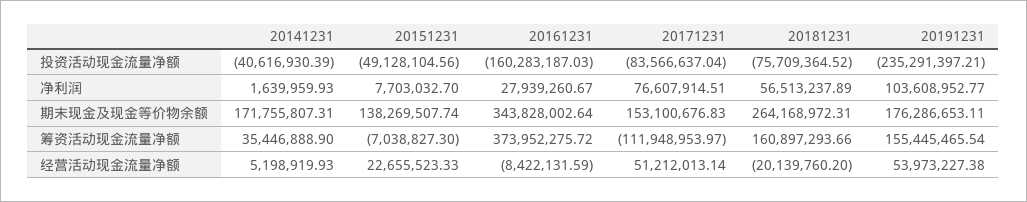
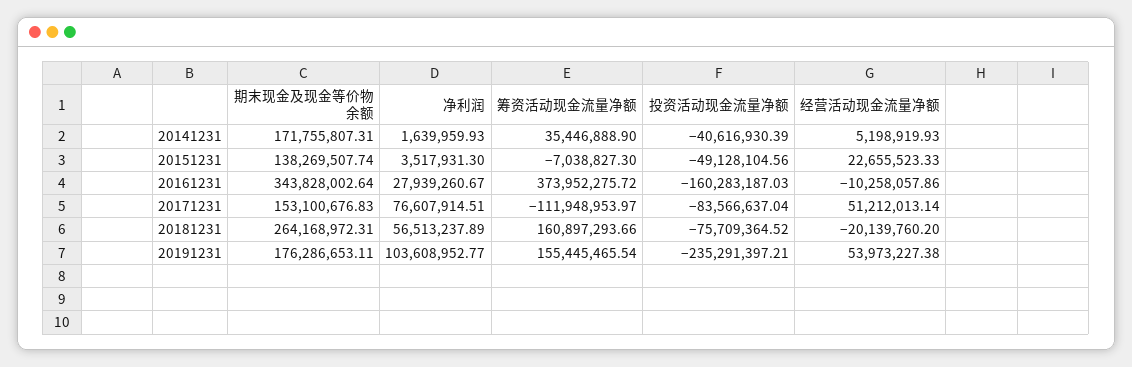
20151231, 净利润: 7703032.7 -> 3517931.3
20161231, 经营活动现金流量净额: -8422131.59 -> -10258057.86

